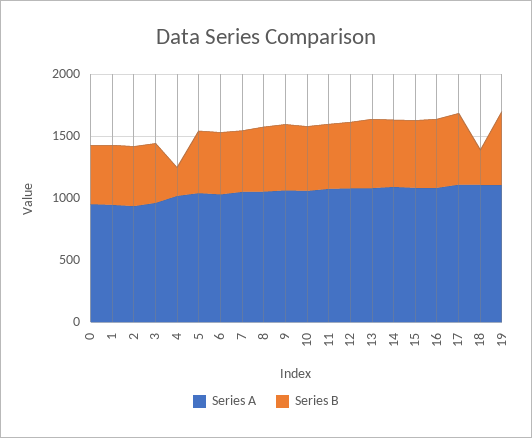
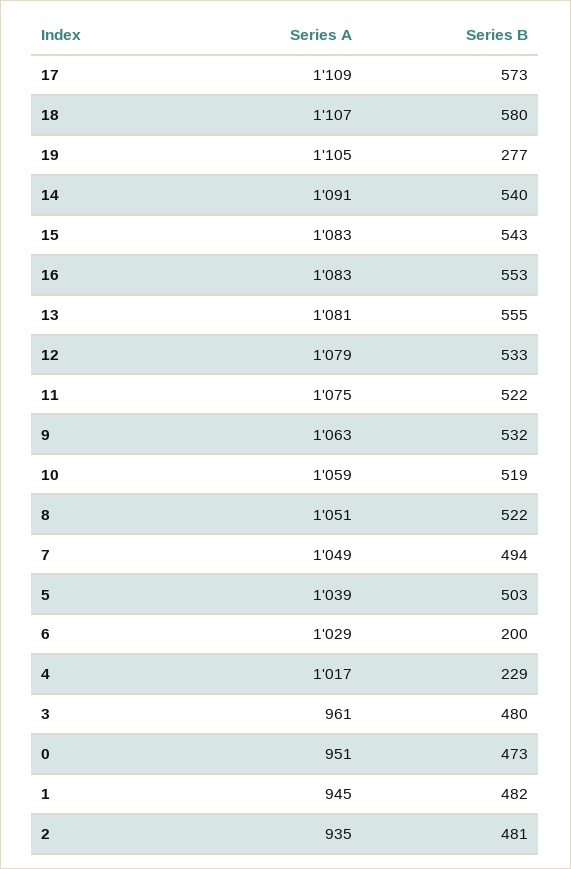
Series B, 6: 500 -> 200
Series B, 18: 300 -> 580
Series B, 19: 600 -> 277

